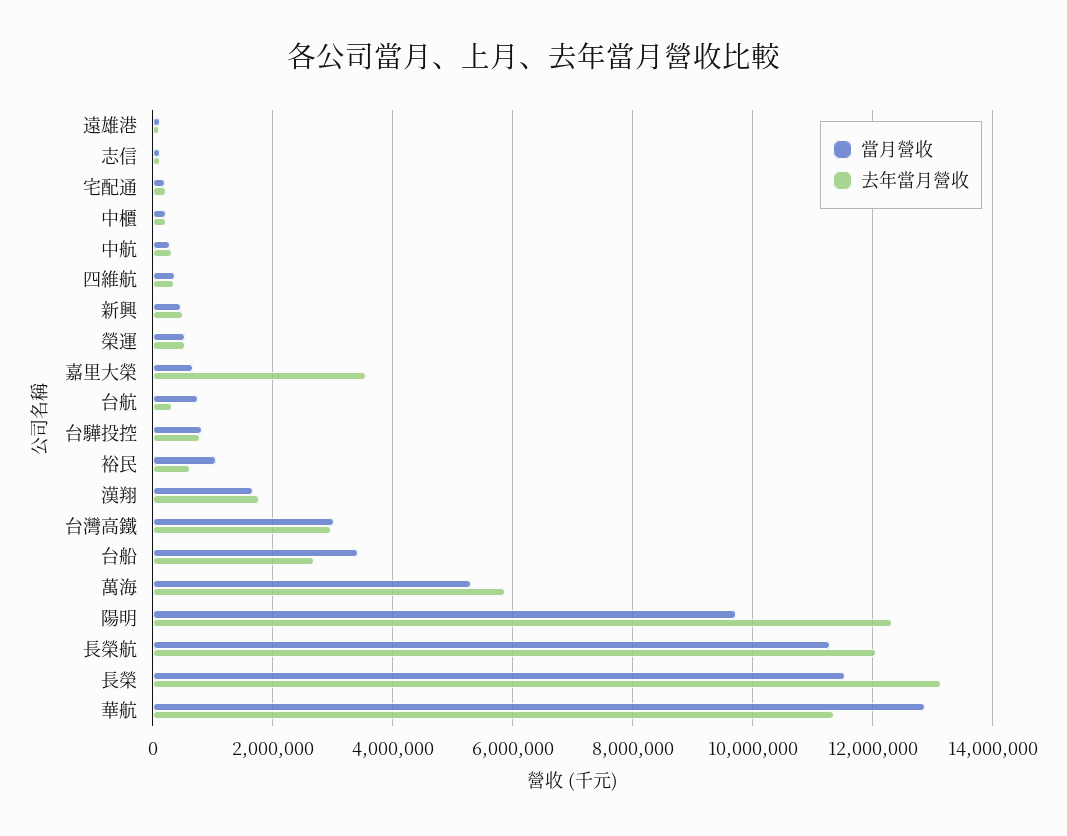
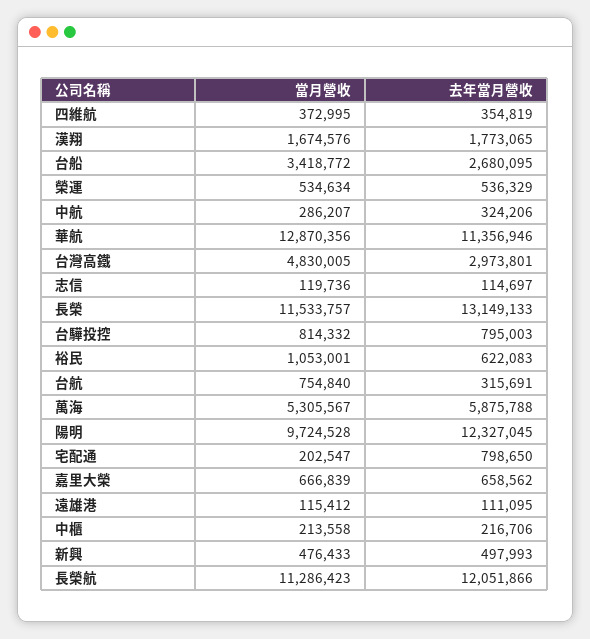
去年當月營收, 宅配通: 200000 -> 798650
去年當月營收, 嘉里大榮: 3600000 -> 658562
當月營收, 台灣高鐵: 3000000 -> 4830005

